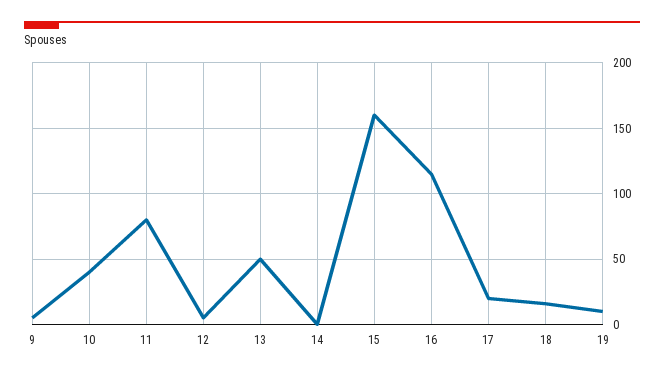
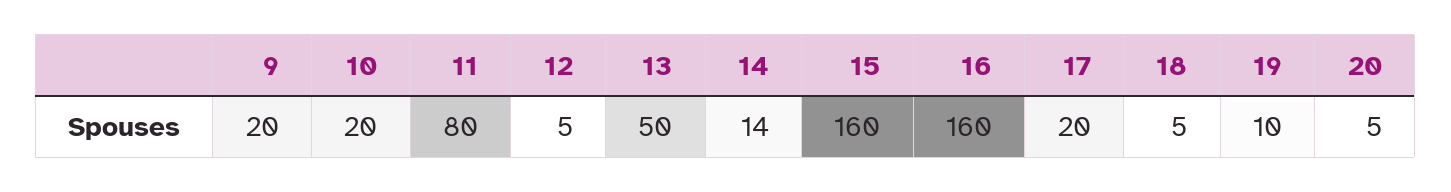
9: 5 -> 20
10: 40 -> 20
14: 0 -> 14
16: 115 -> 160
18: 15 -> 5
20: none -> 5

